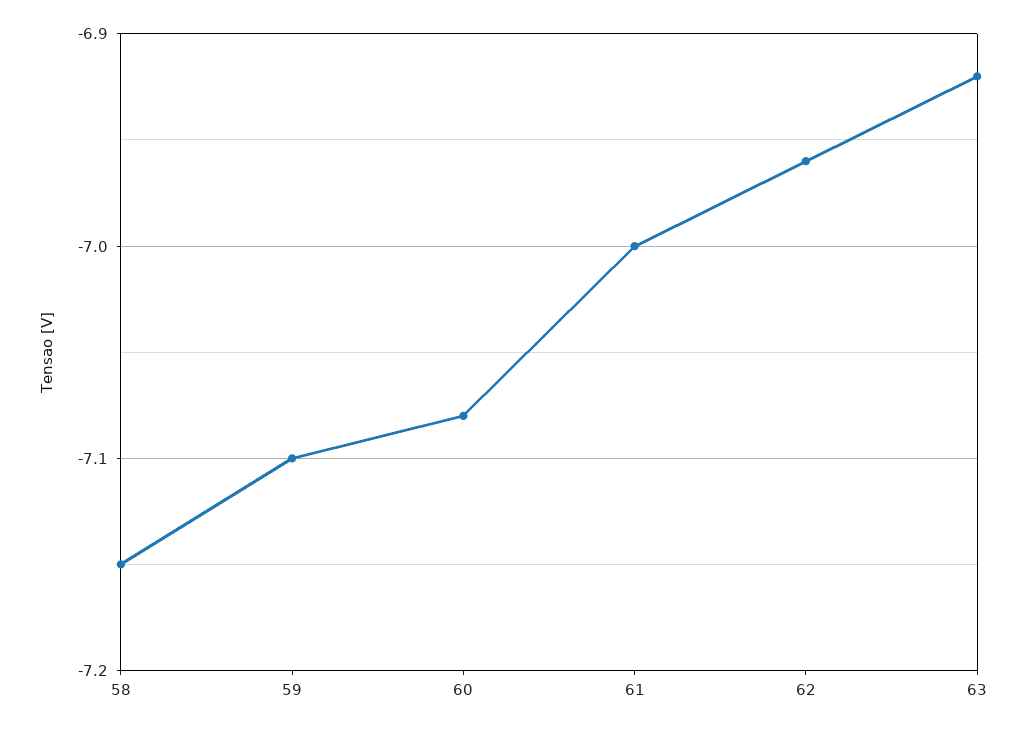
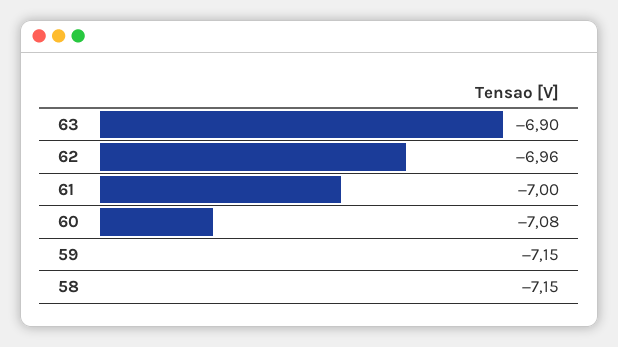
59: -7.1 -> -7.15
63: -6.92 -> -6.9

